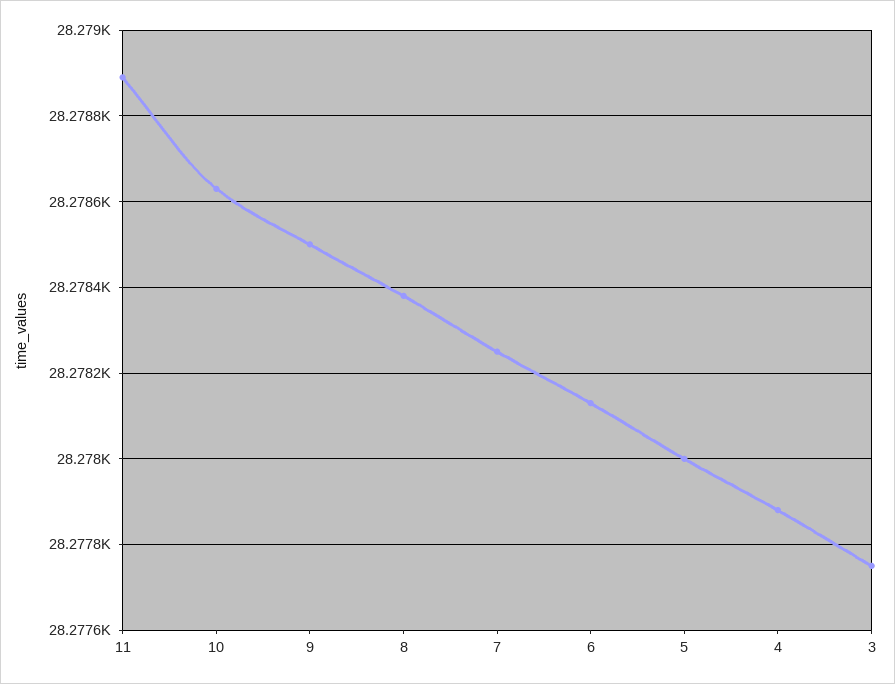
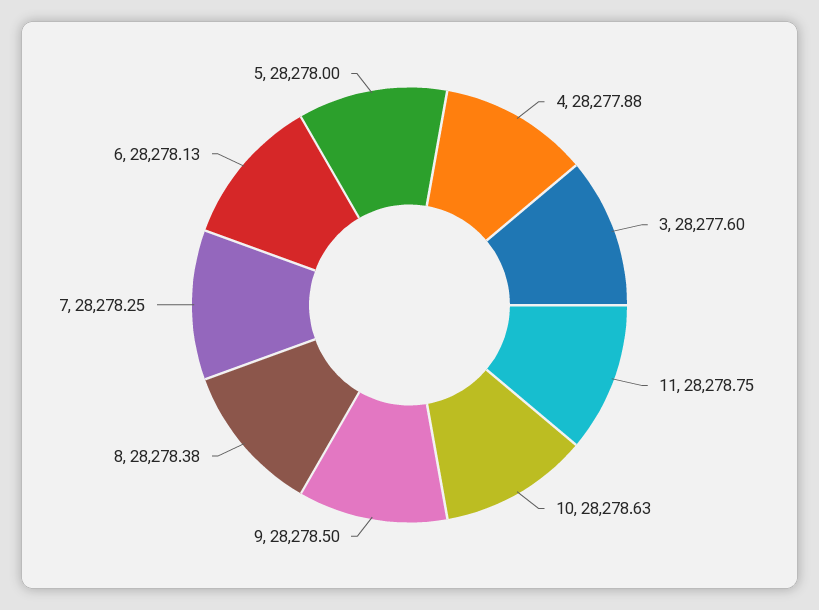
11: 28278.9 -> 28278.75
3: 28277.75 -> 28277.6

